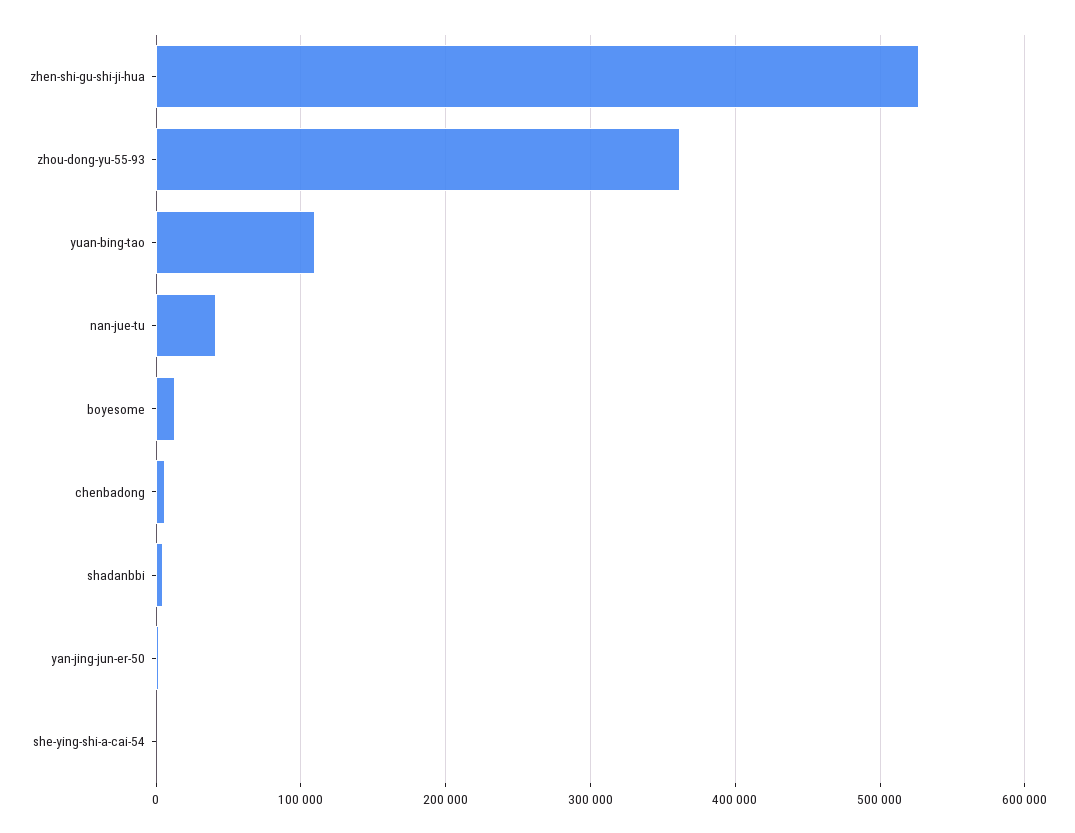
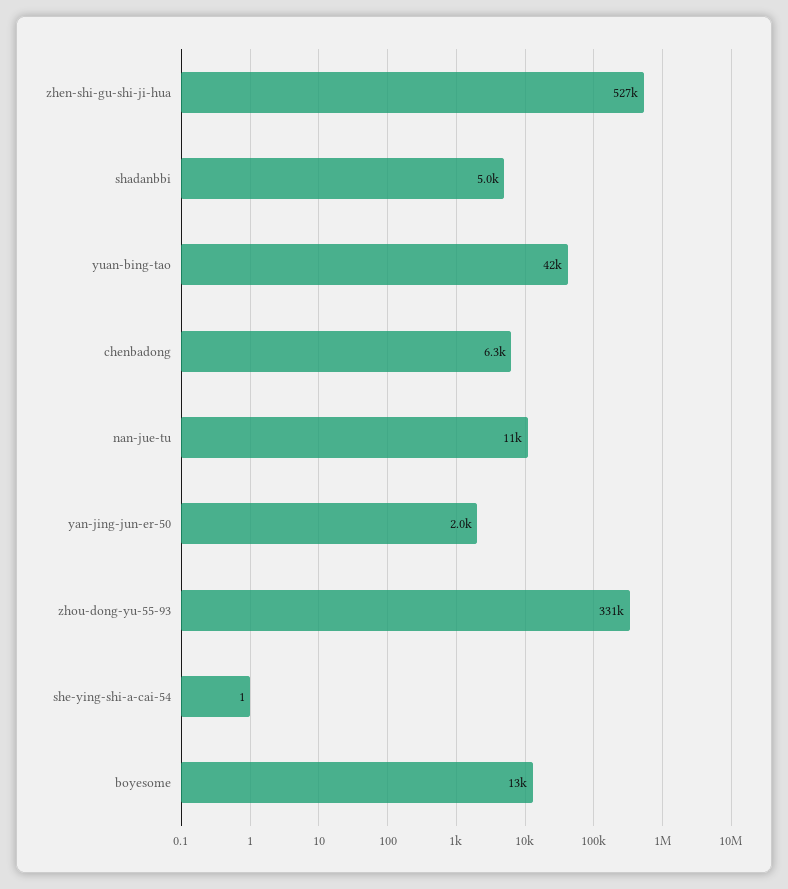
zhou-dong-yu-55-93: 360000 -> 331000
yuan-bing-tao: 110000 -> 42000
nan-jue-tu: 40000 -> 11000

